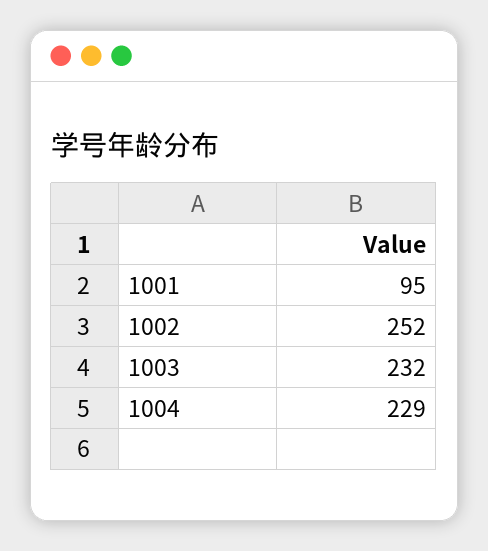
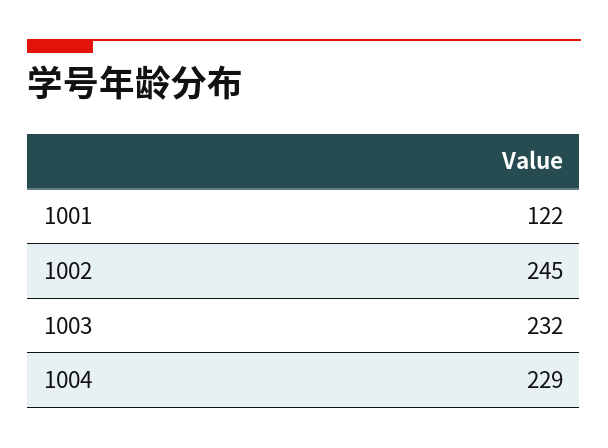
1001: 95 -> 122
1002: 252 -> 245

